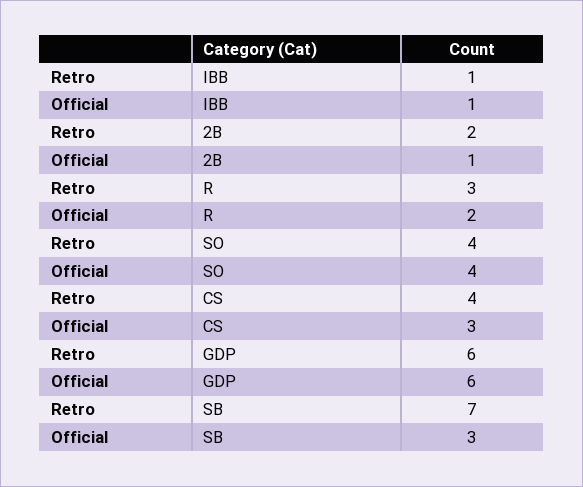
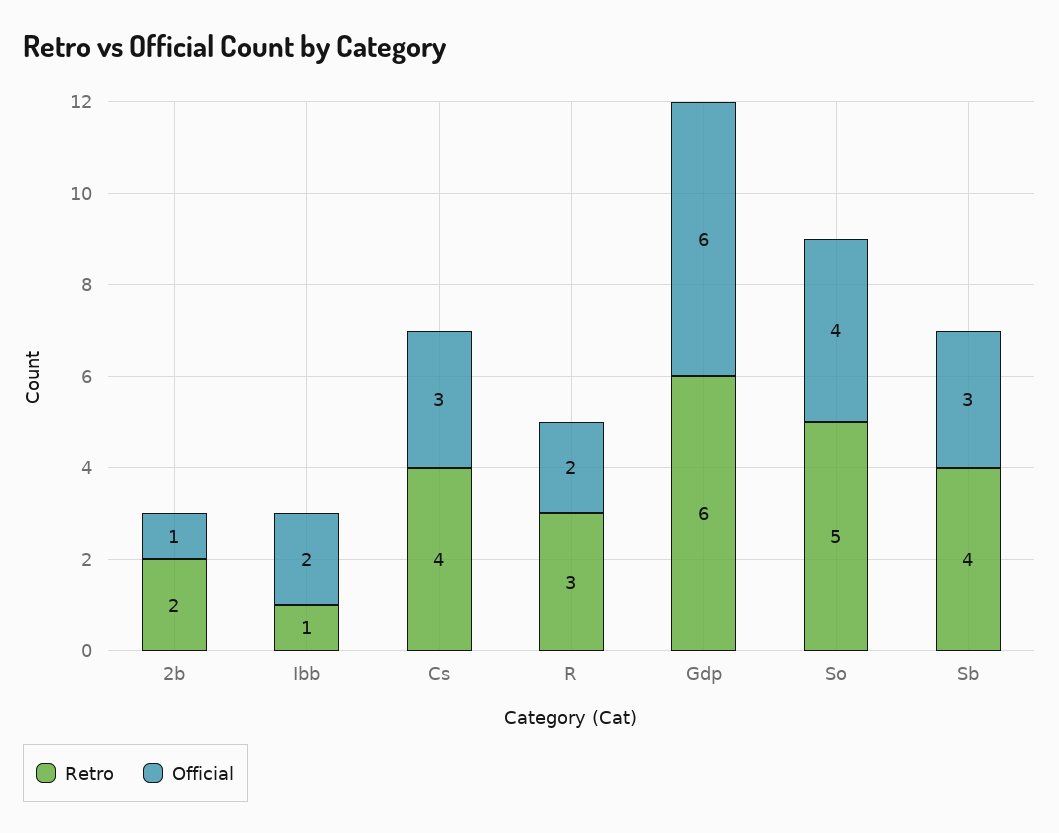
Official, IBB: 1 -> 2
Retro, SO: 4 -> 5
Retro, SB: 7 -> 4

